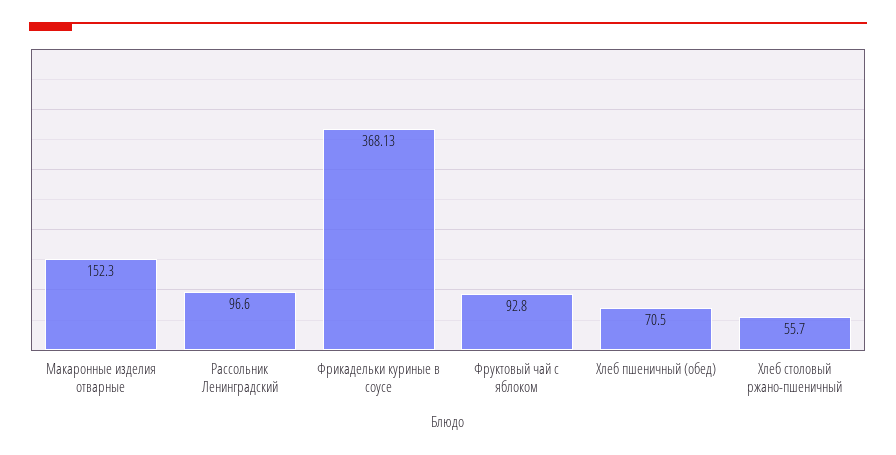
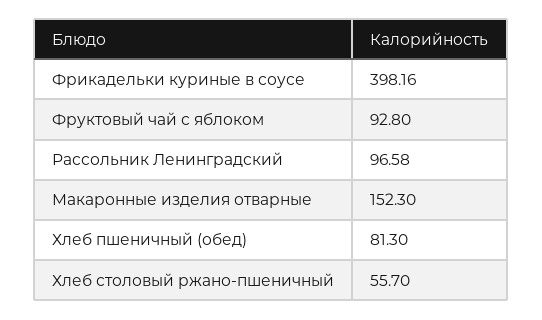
Рассольник Ленинградский: 96.6 -> 96.58
Фрикадельки куриные в соусе: 368.13 -> 398.16
Хлеб пшеничный (обед): 70.5 -> 81.3

